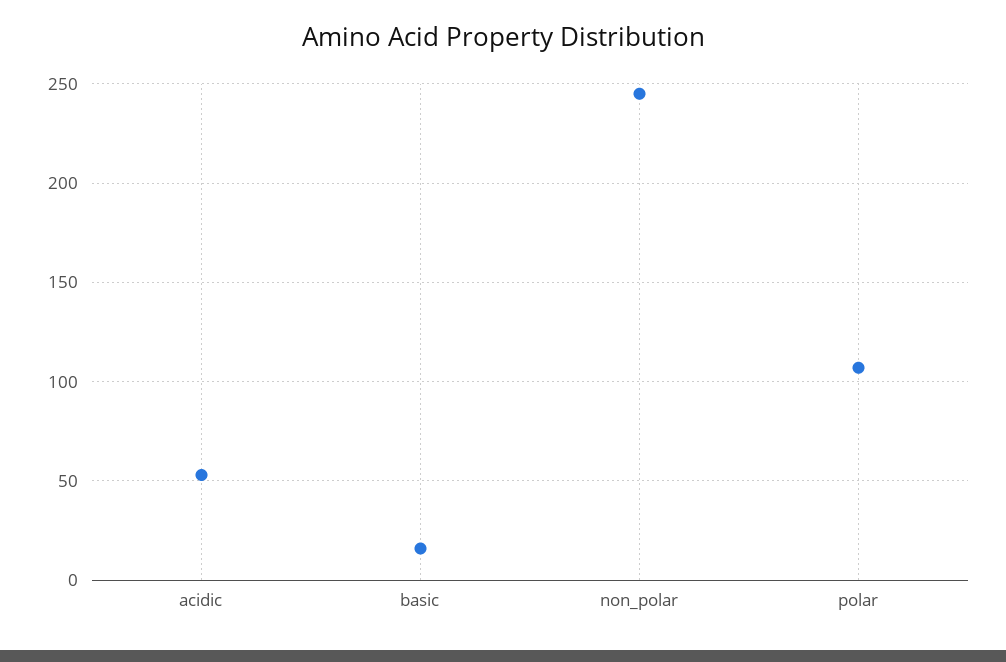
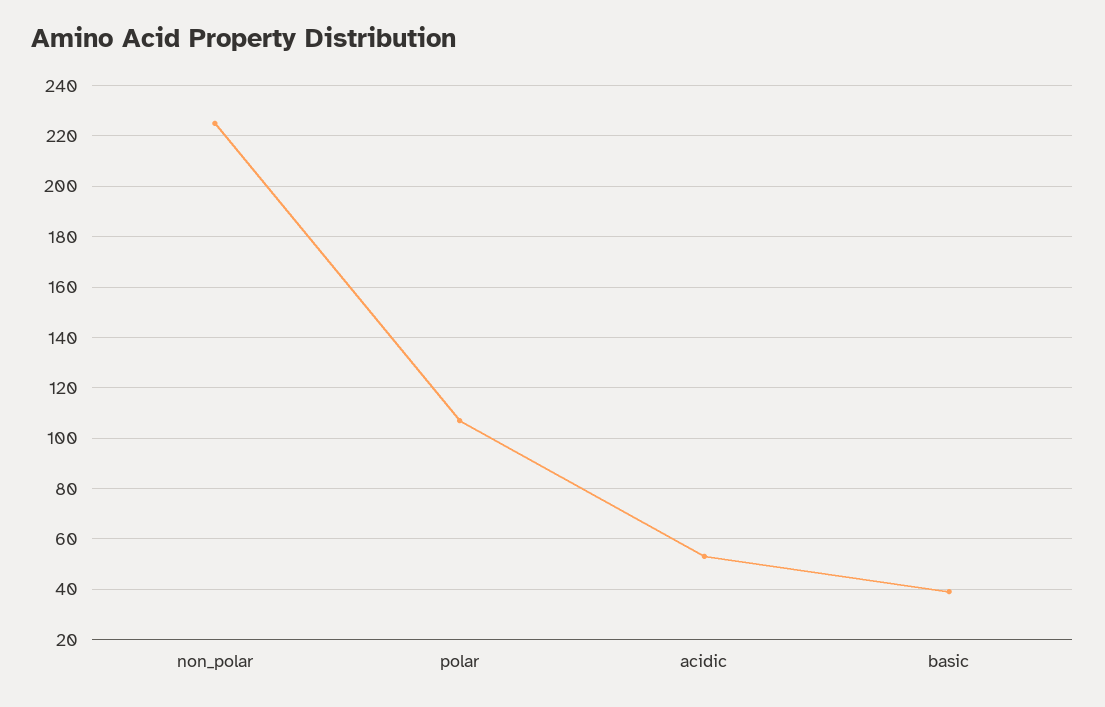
basic: 15 -> 40
non_polar: 245 -> 225

